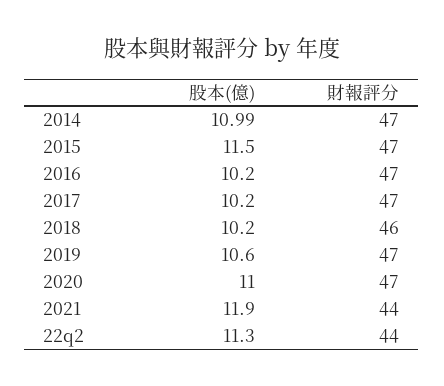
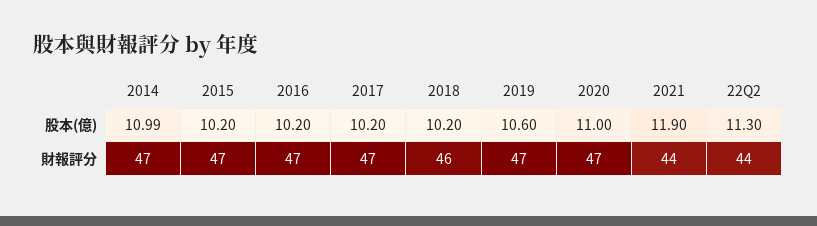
股本(億), 2015: 11.5 -> 10.2

